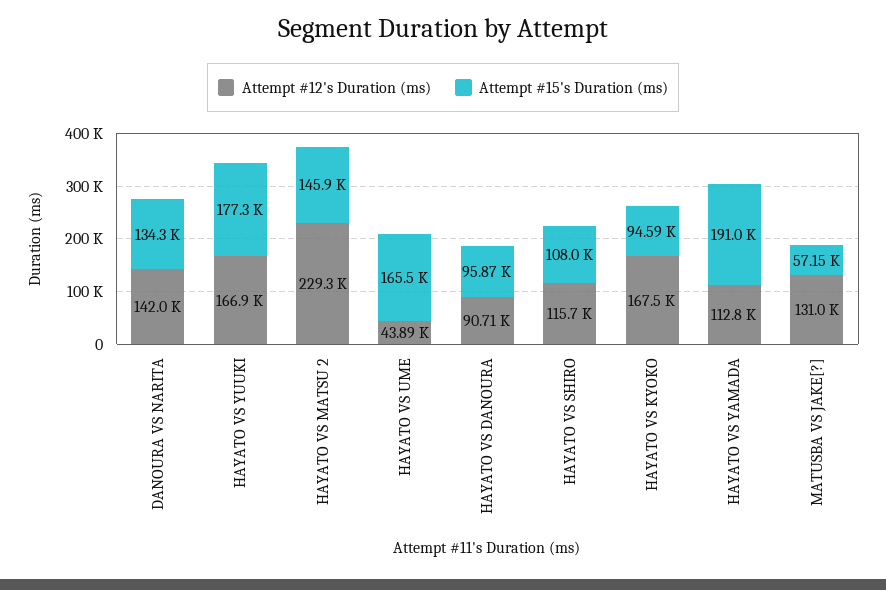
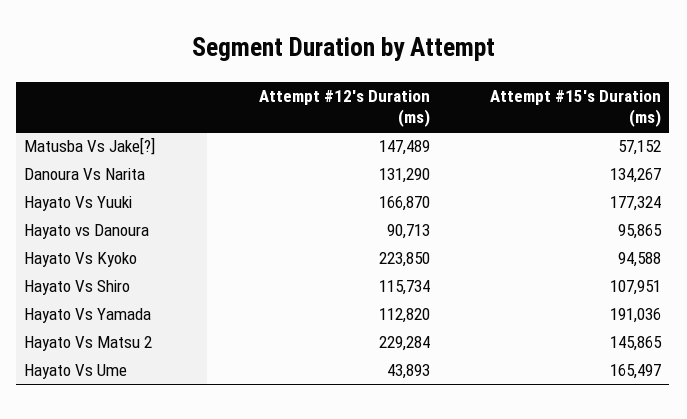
Attempt #12's Duration (ms), DANOURA VS NARITA: 142000 -> 131290
Attempt #12's Duration (ms), HAYATO VS KYOKO: 167500 -> 223850
Attempt #12's Duration (ms), MATUSBA VS JAKE[?]: 131000 -> 147489

